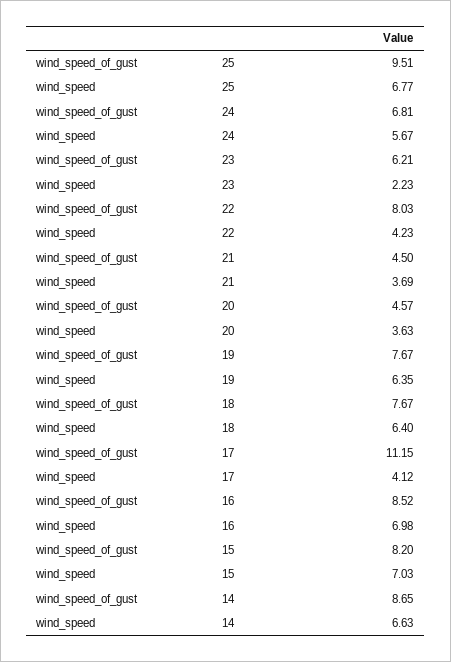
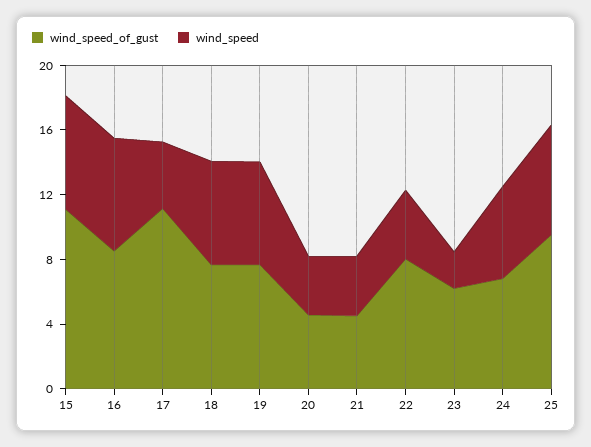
wind_speed_of_gust, 15: 8.2 -> 11
wind_speed_of_gust, 14: 8.65 -> none
wind_speed, 14: 6.63 -> none

